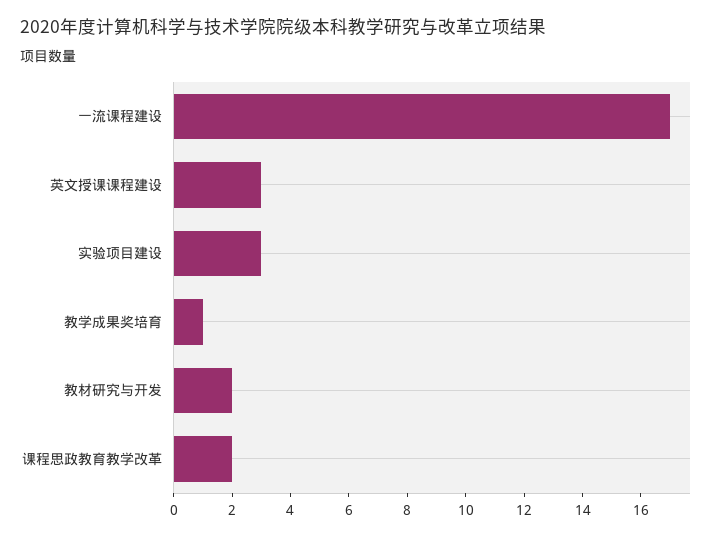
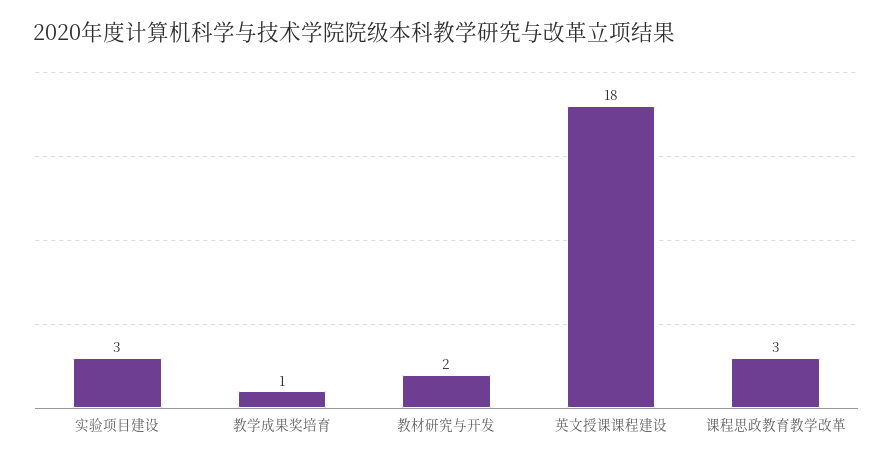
一流课程建设: 17 -> none
英文授课课程建设: 3 -> 18
课程思政教育教学改革: 2 -> 3

